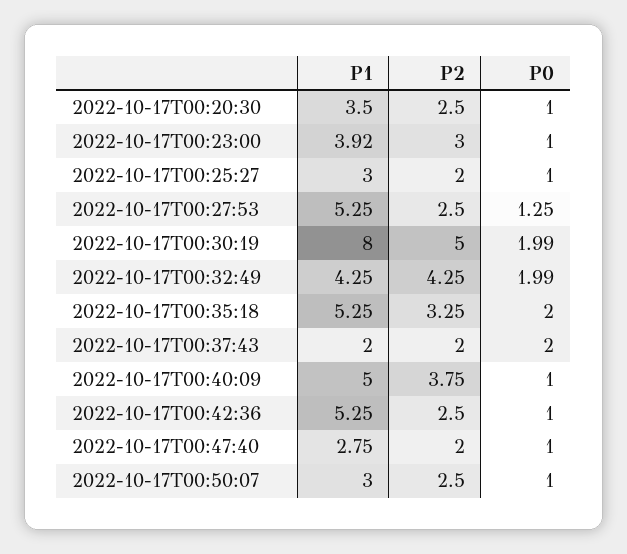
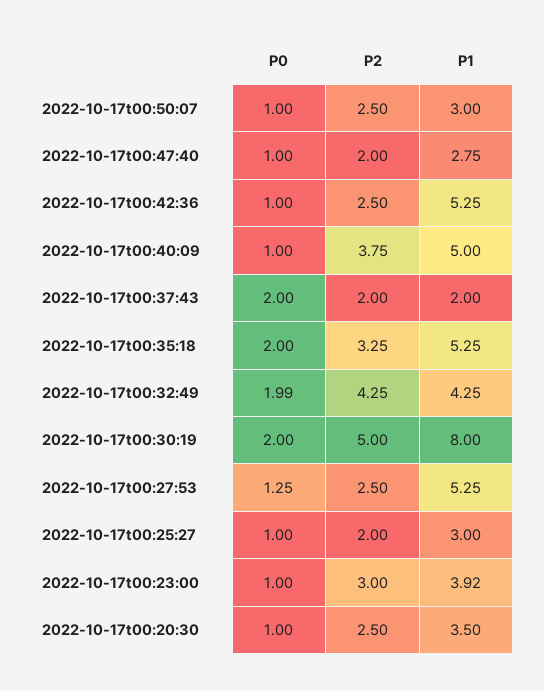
P0, 2022-10-17T00:30:19: 1.99 -> 2

